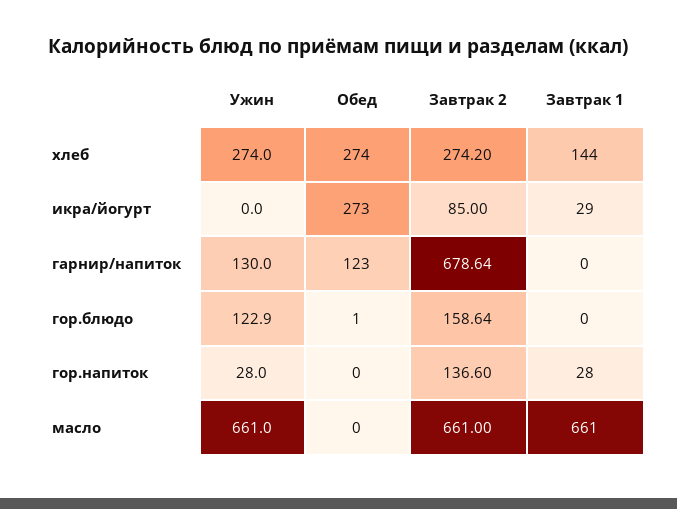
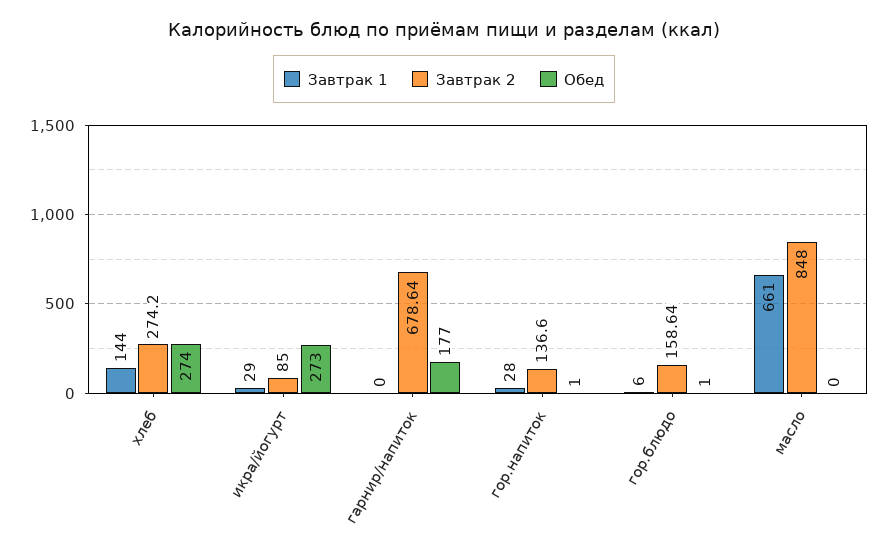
Ужин, хлеб: 274 -> none
Ужин, икра/йогурт: 0 -> none
Ужин, гарнир/напиток: 130 -> none
Обед, гарнир/напиток: 123 -> 177
Ужин, гор.блюдо: 122.9 -> none
Завтрак 1, гор.блюдо: 0 -> 6
Ужин, гор.напиток: 28 -> none
Обед, гор.напиток: 0 -> 1
Ужин, масло: 661 -> none
Завтрак 2, масло: 661 -> 848

